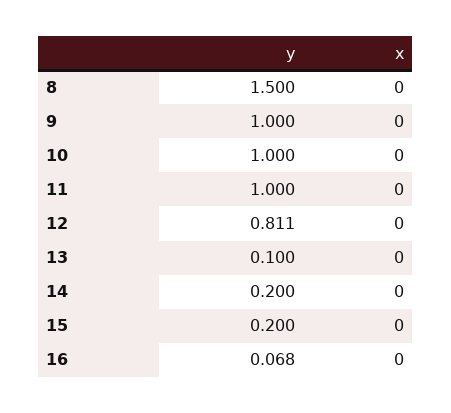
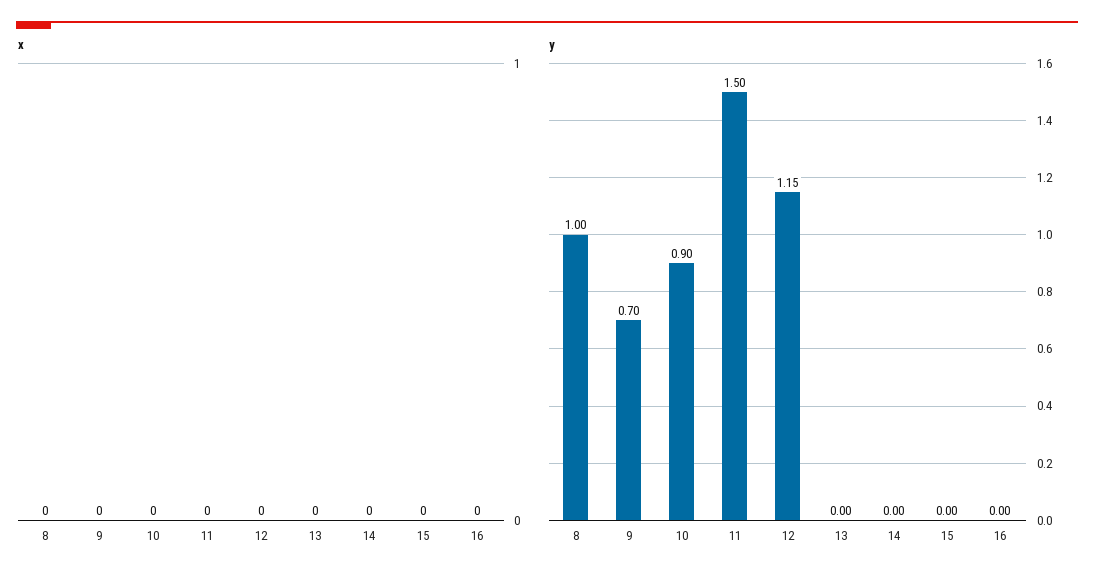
y, 8: 1.5 -> 1
y, 9: 1 -> 0.7
y, 10: 1 -> 0.9
y, 11: 1 -> 1.5
y, 12: 0.811 -> 1.15
y, 13: 0.1 -> 0
y, 14: 0.2 -> 0
y, 15: 0.2 -> 0
y, 16: 0.068 -> 0

